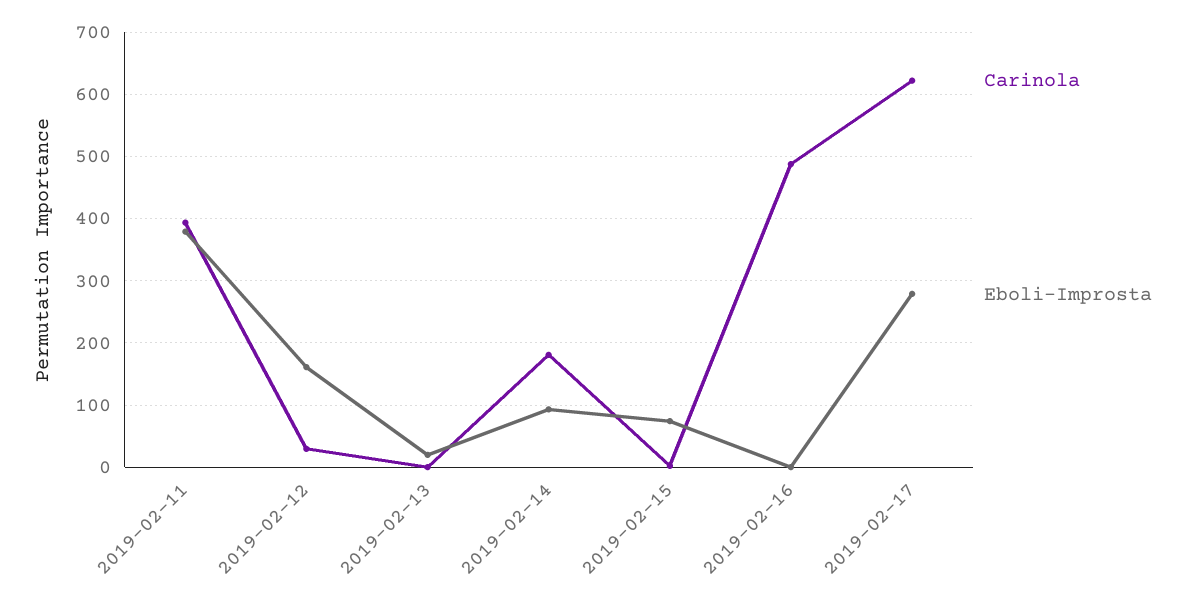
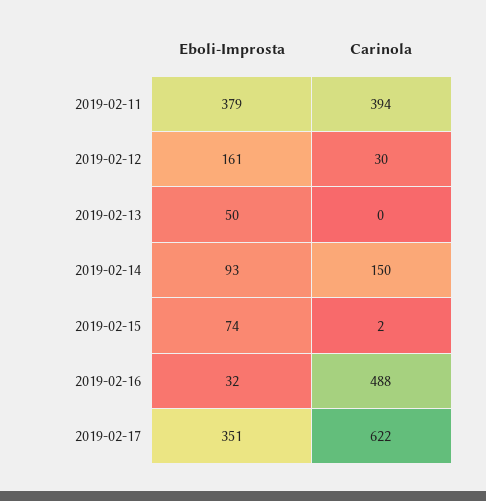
Eboli-Improsta, 2019-02-13: 20 -> 50
Carinola, 2019-02-14: 180 -> 150
Eboli-Improsta, 2019-02-16: 0 -> 32
Eboli-Improsta, 2019-02-17: 280 -> 351

